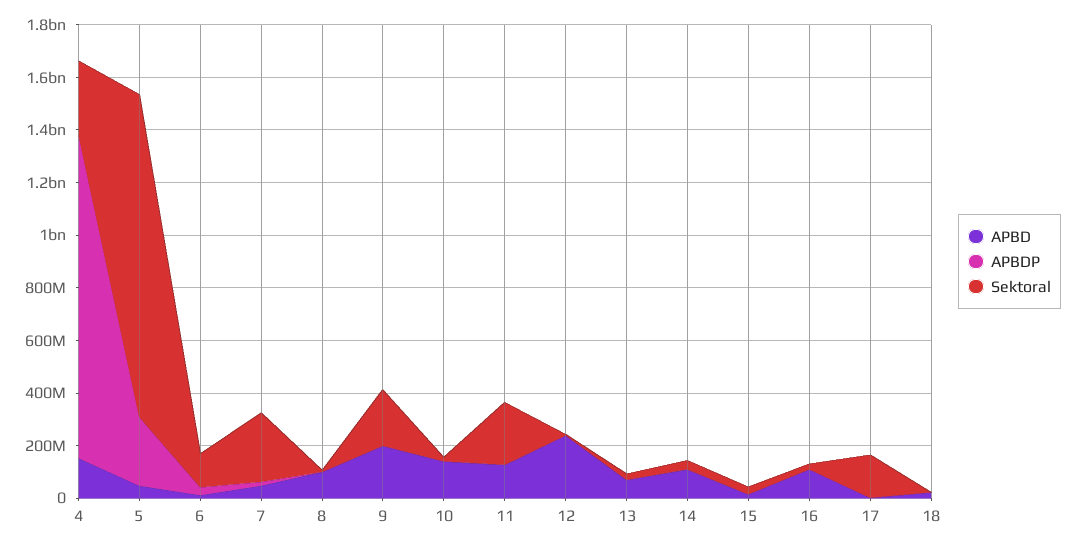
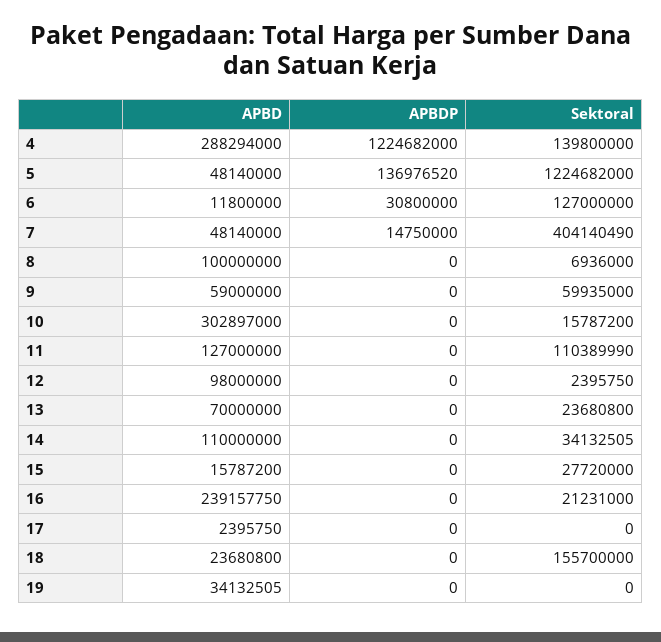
APBD, 4: 150000000 -> 288294000
Sektoral, 4: 300000000 -> 139800000
APBDP, 5: 250000000 -> 136976520
Sektoral, 7: 250000000 -> 404140490
APBD, 9: 200000000 -> 59000000
Sektoral, 9: 200000000 -> 59935000
APBD, 10: 150000000 -> 302897000
Sektoral, 11: 250000000 -> 110389990
APBD, 12: 250000000 -> 98000000
APBD, 16: 100000000 -> 239157750
Sektoral, 17: 150000000 -> 0
Sektoral, 18: 0 -> 155700000
APBD, 19: none -> 34132505
APBDP, 19: none -> 0
Sektoral, 19: none -> 0

